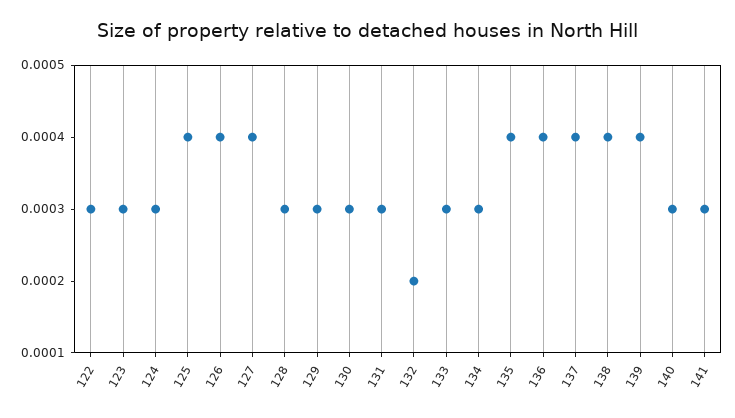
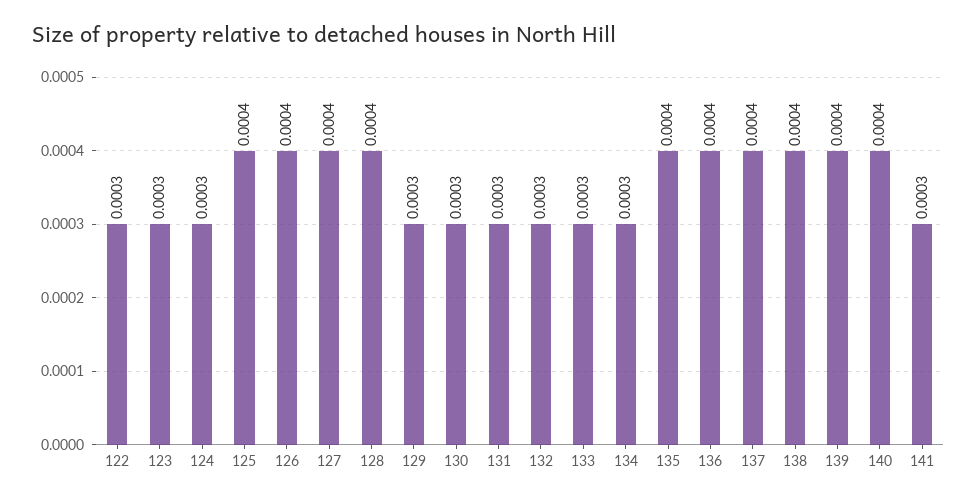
128: 0.0003 -> 0.0004
132: 0.0002 -> 0.0003
140: 0.0003 -> 0.0004

